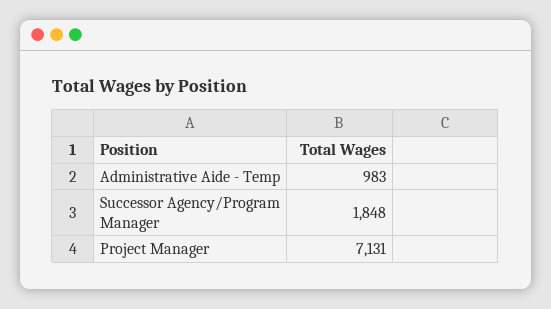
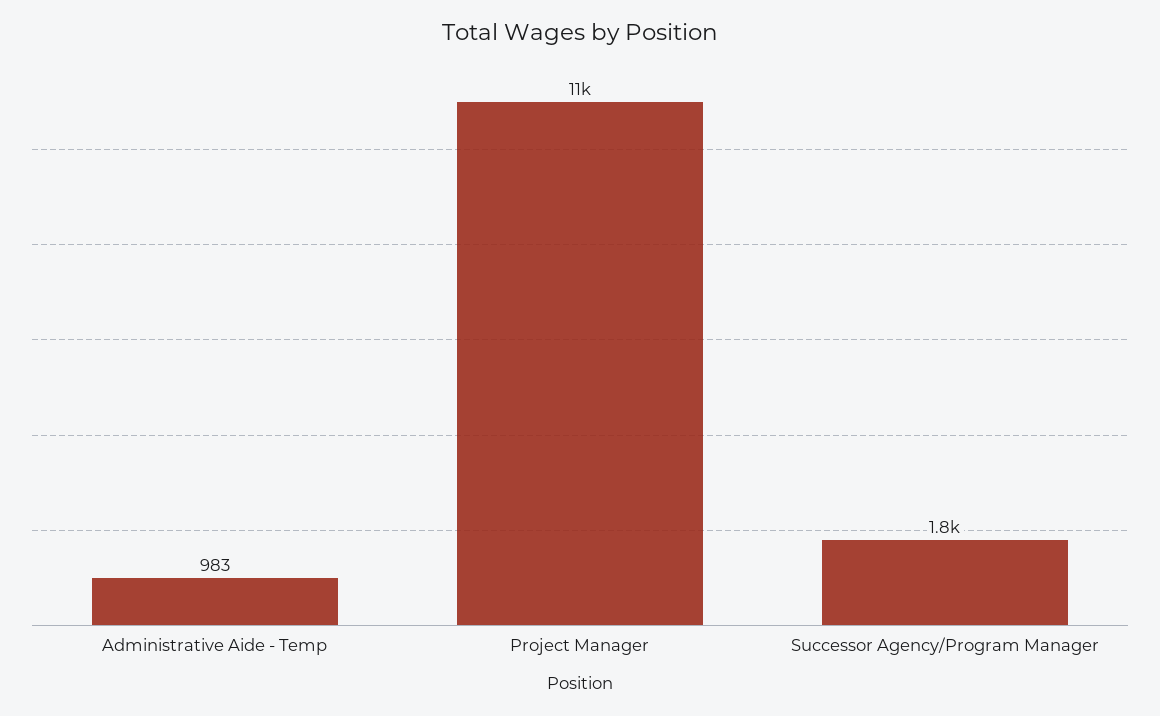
Project Manager: 7131 -> 11000

